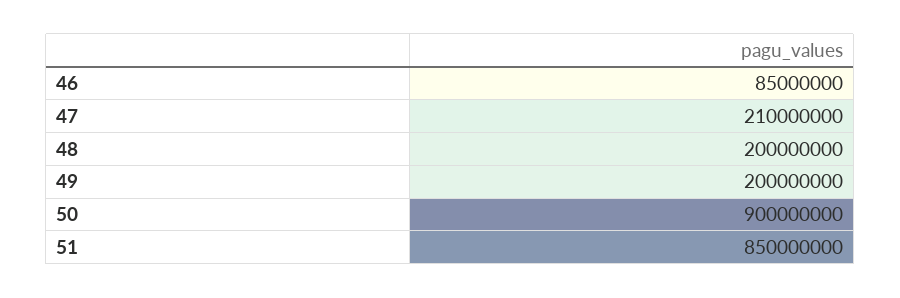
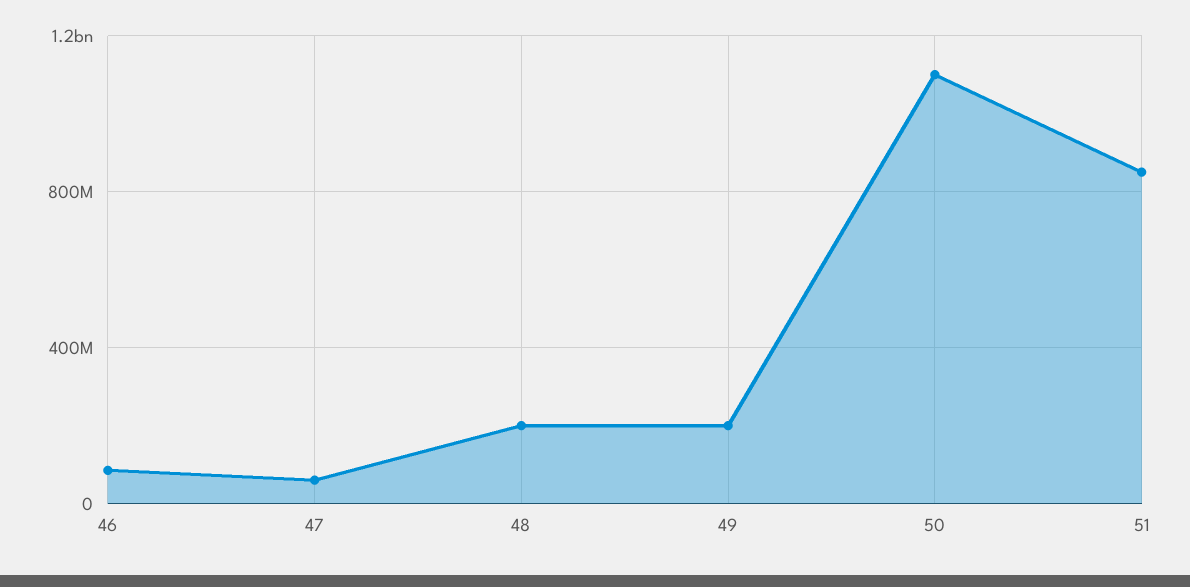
47: 210000000 -> 50000000
50: 900000000 -> 1100000000

